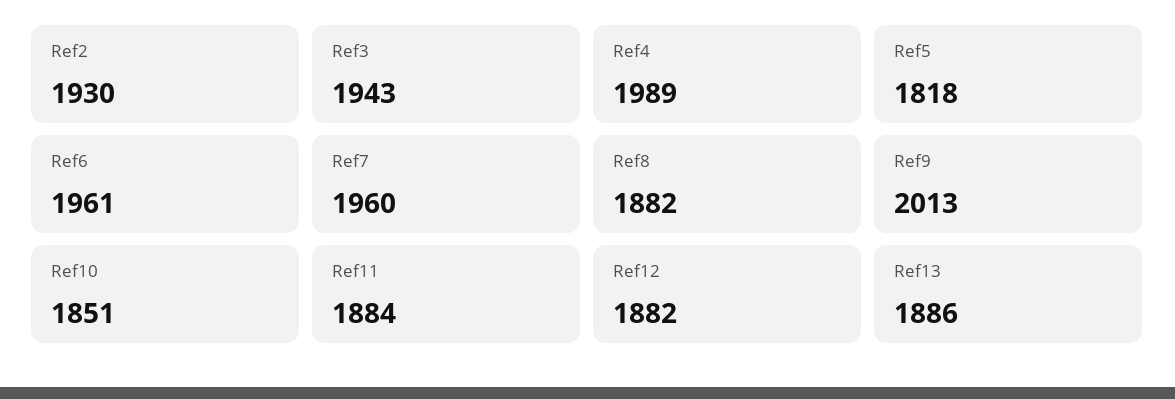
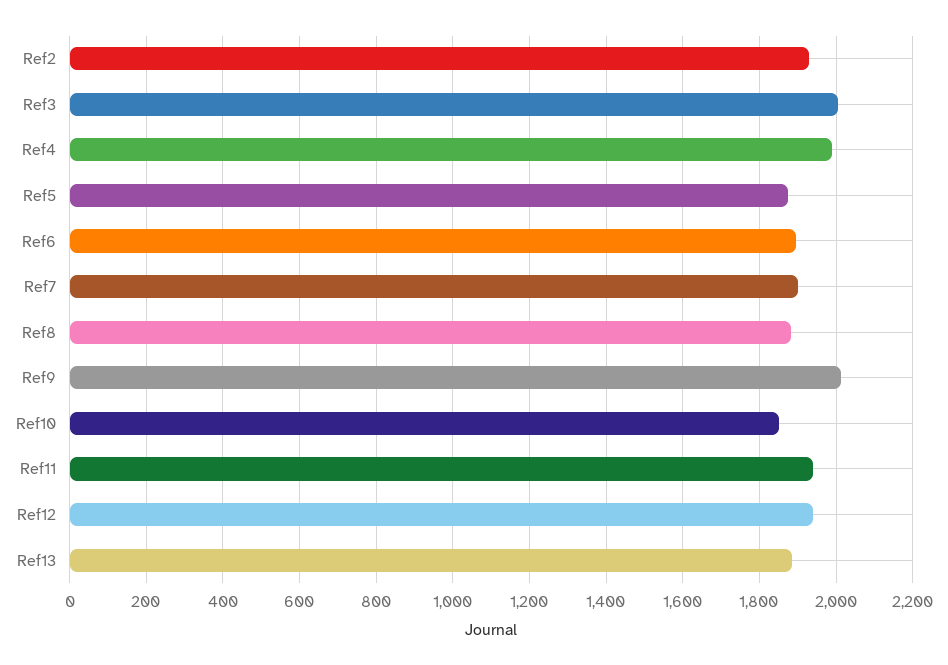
Ref3: 1943 -> 2000
Ref5: 1818 -> 1880
Ref6: 1961 -> 1900
Ref7: 1960 -> 1900
Ref11: 1884 -> 1940
Ref12: 1882 -> 1940

